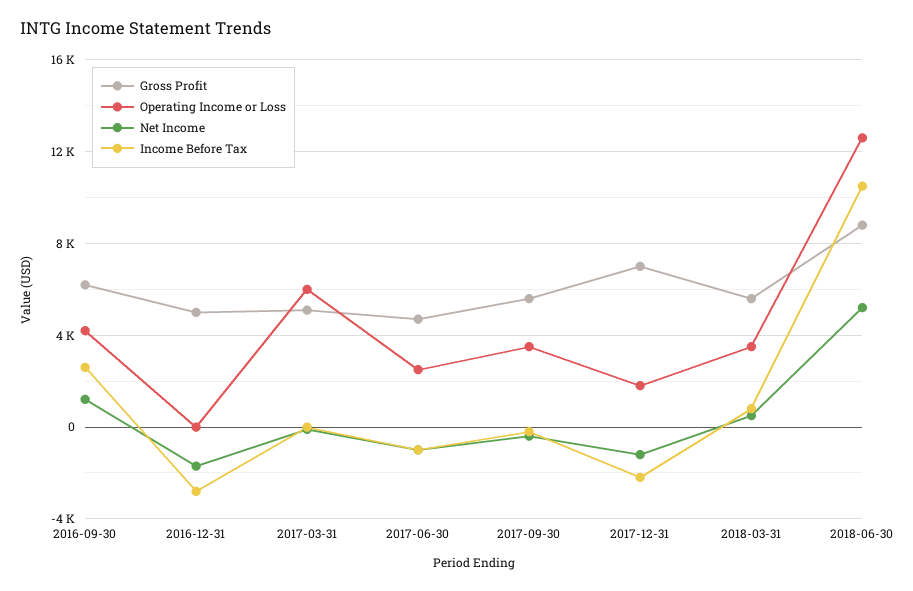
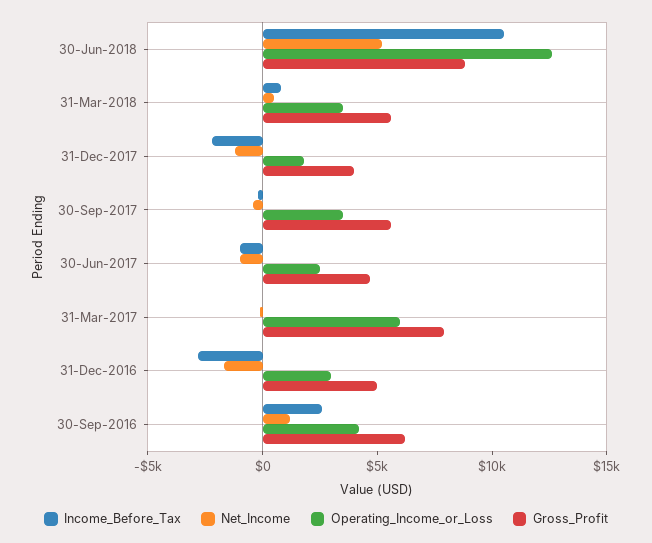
Operating Income or Loss, 2016-12-31: 0 -> 3000
Gross Profit, 2017-03-31: 5000 -> 8000
Gross Profit, 2017-12-31: 7000 -> 4000

